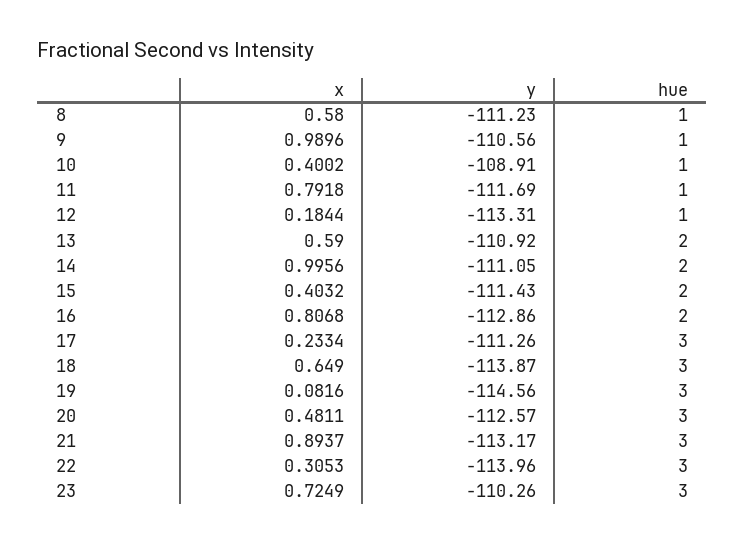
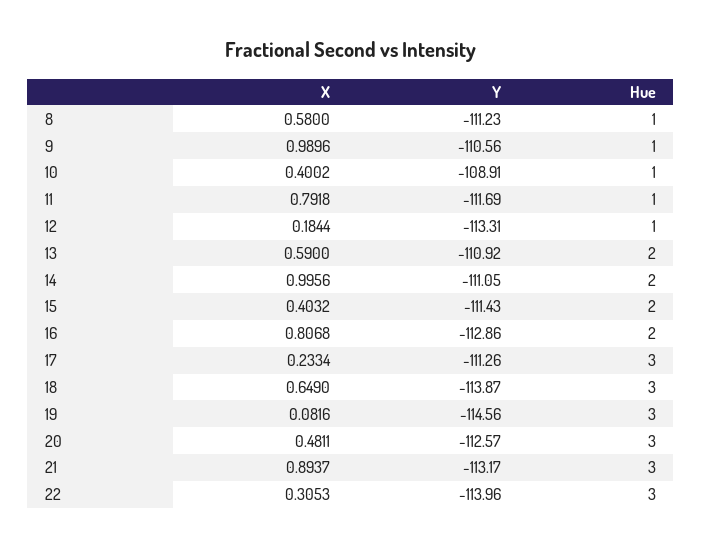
x, 23: 0.7249 -> none
y, 23: -110.26 -> none
hue, 23: 3 -> none

